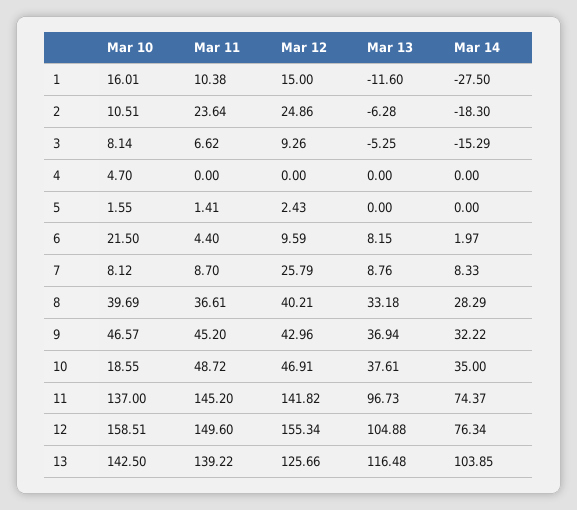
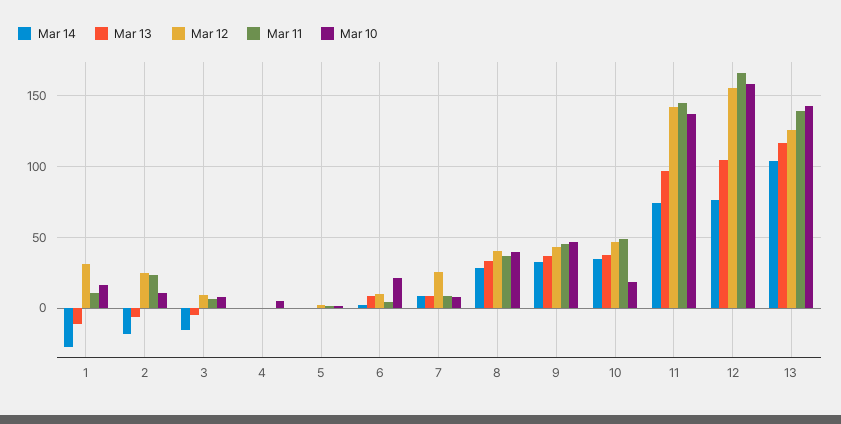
Mar 12, 1: 15 -> 30
Mar 11, 12: 149.6 -> 165

